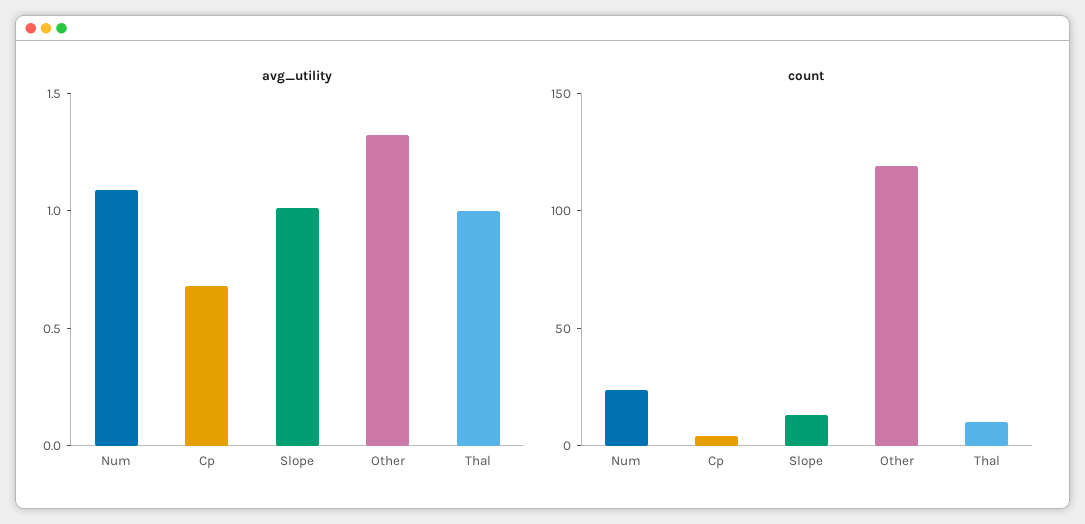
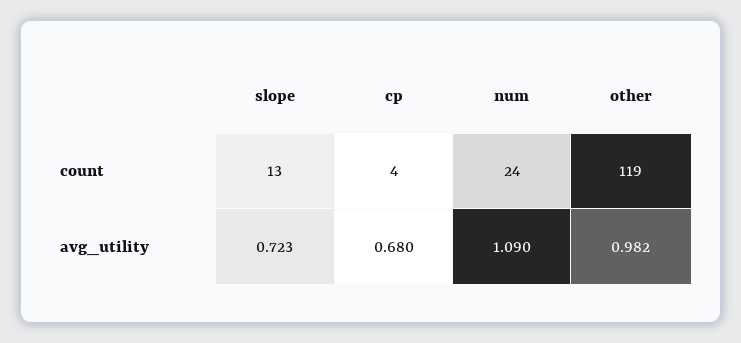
avg_utility, Slope: 1 -> 0.723
avg_utility, Other: 1.3 -> 0.982
avg_utility, Thal: 1 -> none
count, Thal: 10 -> none

